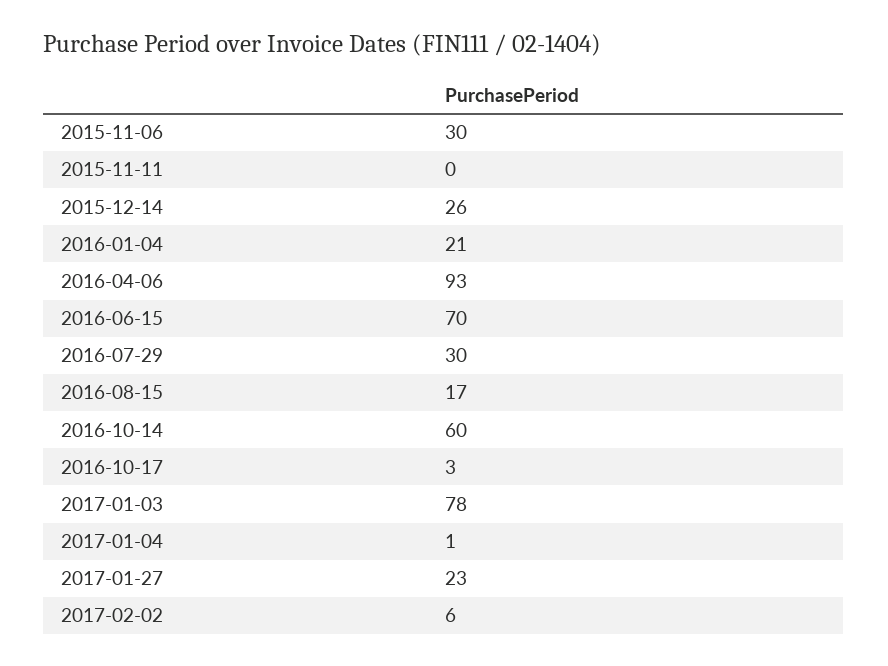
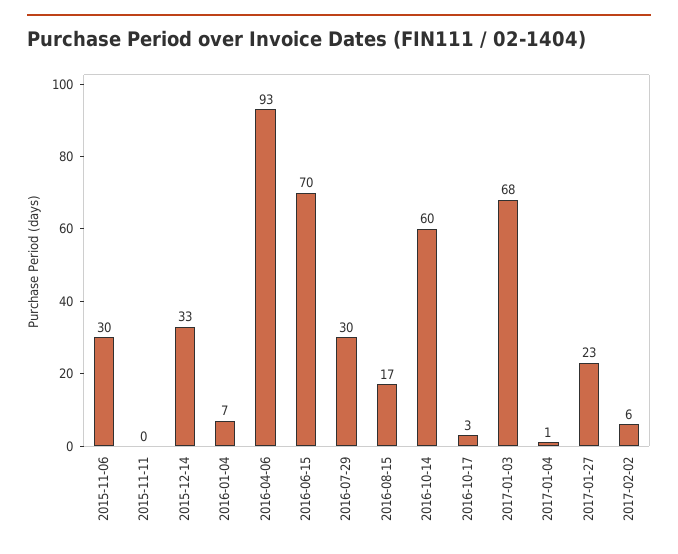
2015-12-14: 26 -> 33
2016-01-04: 21 -> 7
2017-01-03: 78 -> 68

